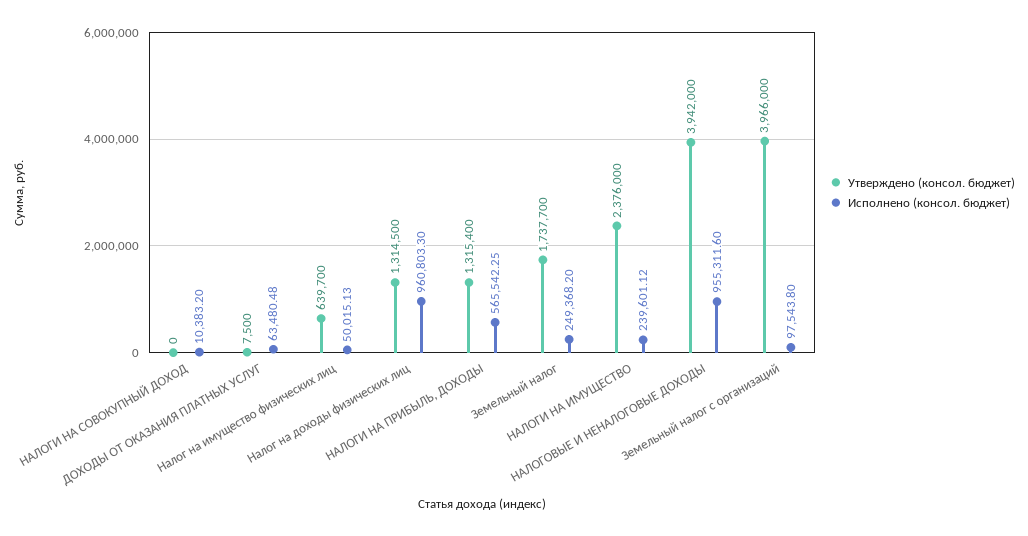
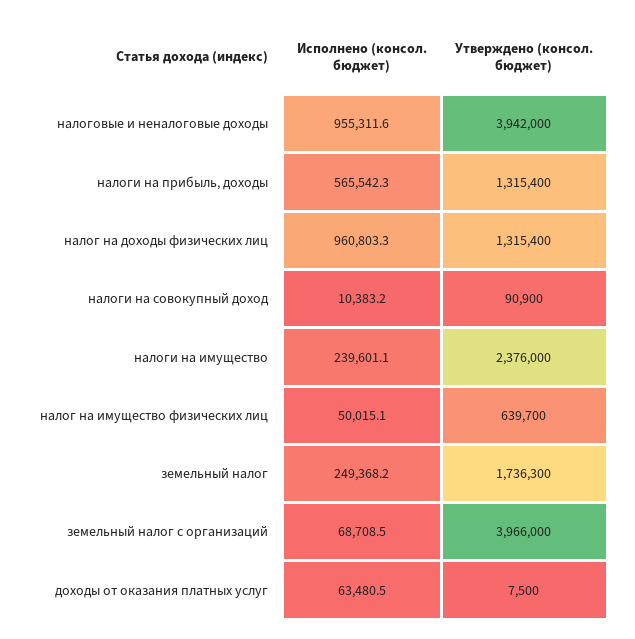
Утверждено (консол. бюджет), НАЛОГИ НА СОВОКУПНЫЙ ДОХОД: 0 -> 90900
Утверждено (консол. бюджет), Налог на доходы физических лиц: 1314500 -> 1315400
Утверждено (консол. бюджет), Земельный налог: 1737700 -> 1736300
Исполнено (консол. бюджет), Земельный налог с организаций: 97543.8 -> 68708.5

